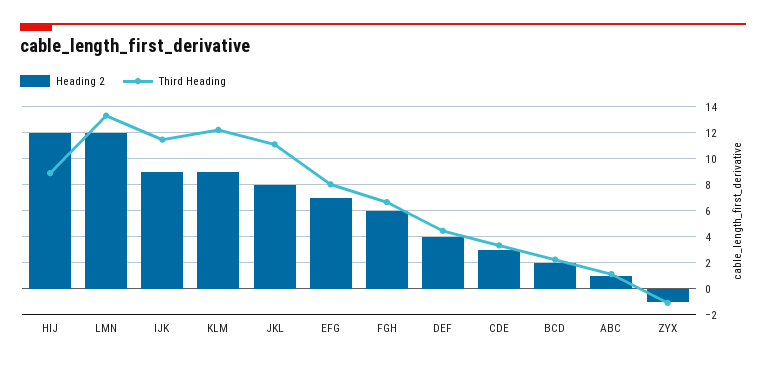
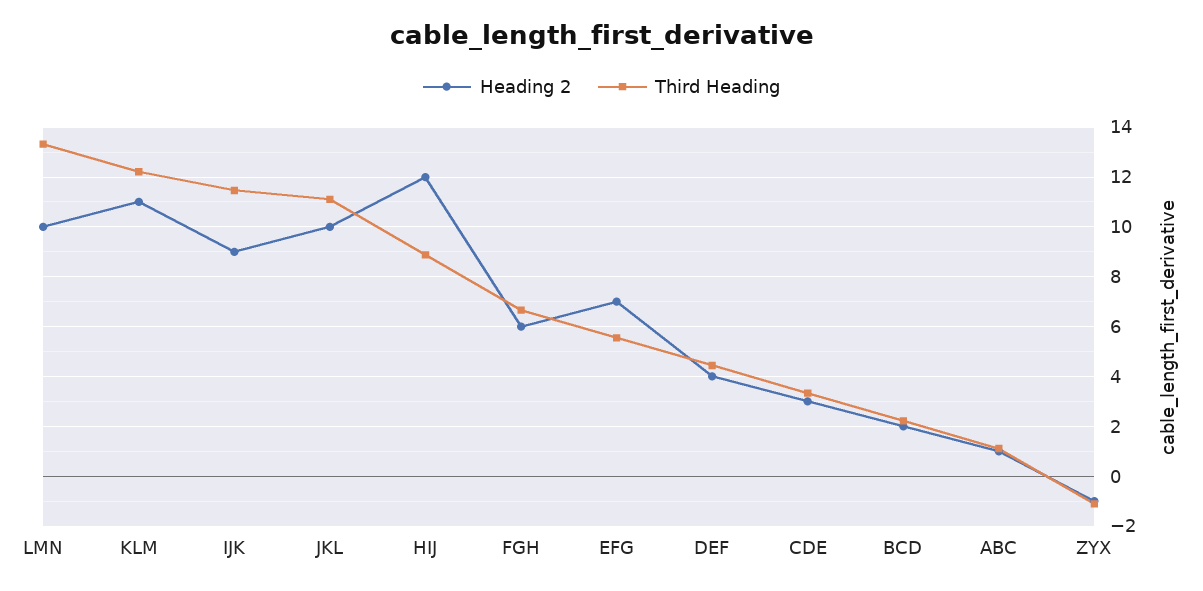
Heading 2, LMN: 12 -> 10
Heading 2, KLM: 9 -> 11
Heading 2, JKL: 8 -> 10
Third Heading, EFG: 8 -> 5.5

